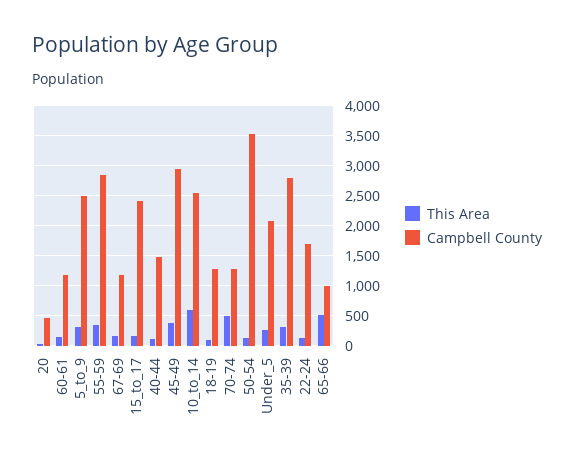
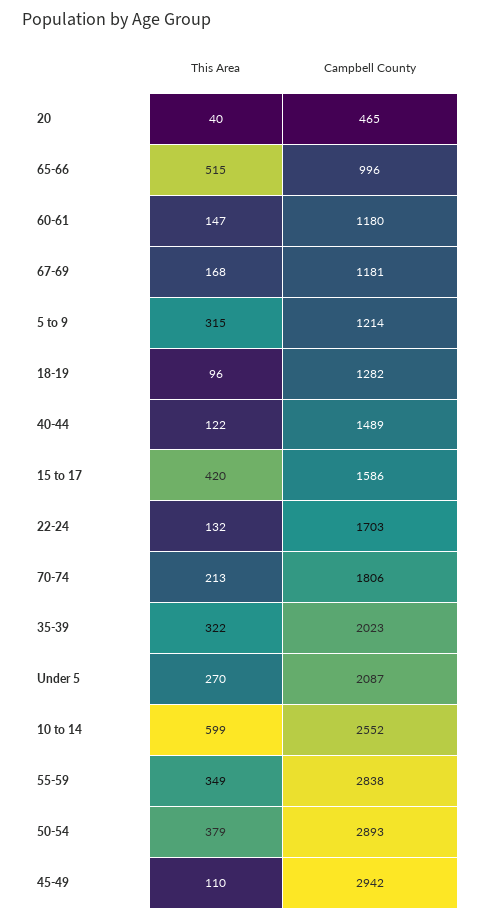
Campbell County, 5_to_9: 2500 -> 1214
This Area, 15_to_17: 200 -> 420
Campbell County, 15_to_17: 2400 -> 1586
This Area, 45-49: 400 -> 110
This Area, 70-74: 500 -> 213
Campbell County, 70-74: 1300 -> 1806
This Area, 50-54: 100 -> 379
Campbell County, 50-54: 3500 -> 2893
Campbell County, 35-39: 2800 -> 2023

